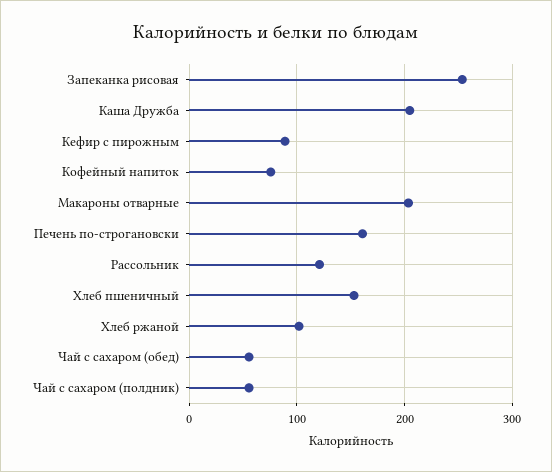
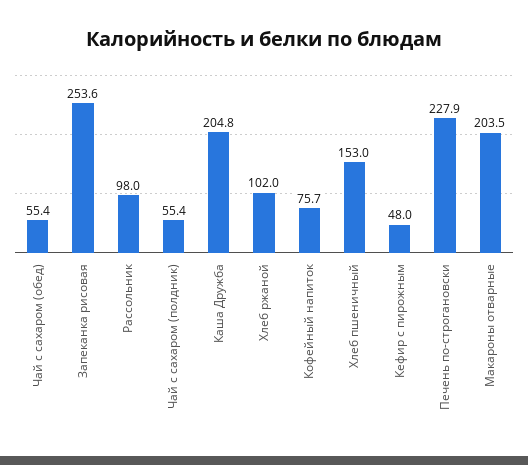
Кефир с пирожным: 90 -> 48
Печень по-строгановски: 160 -> 227.9
Рассольник: 120 -> 98

